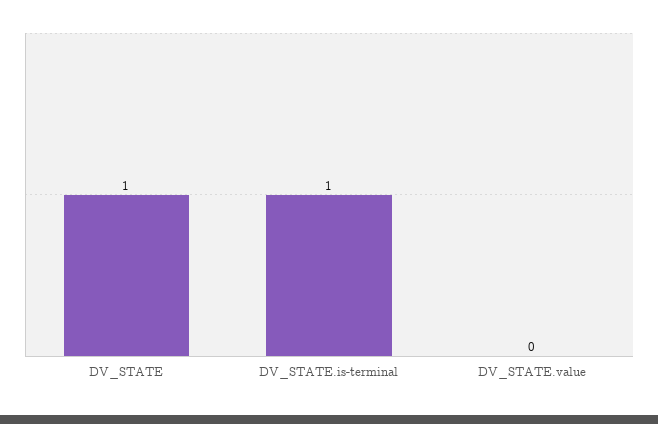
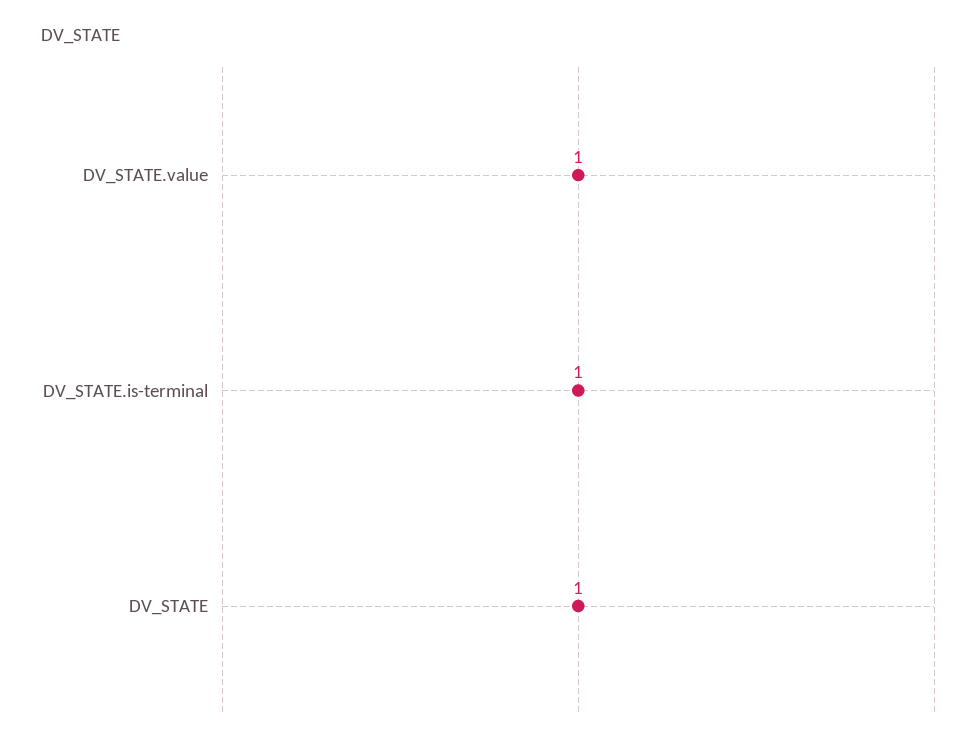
DV_STATE.value: 0 -> 1

